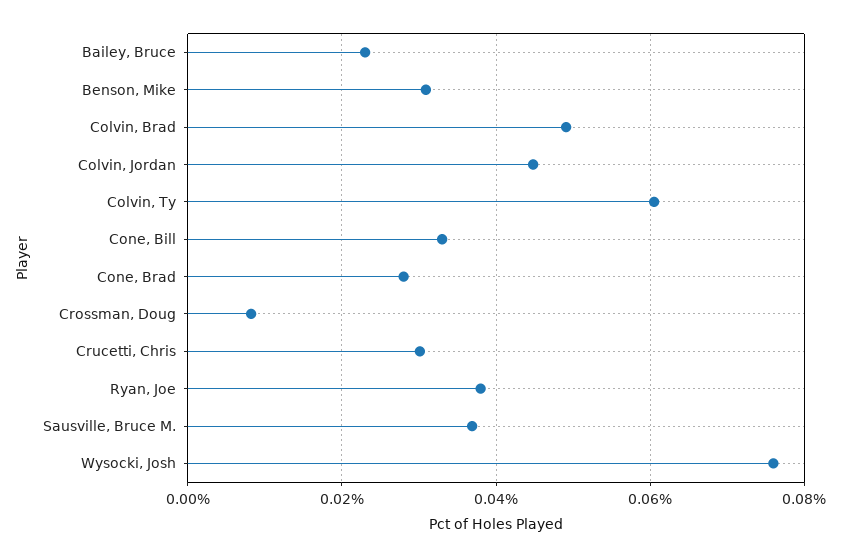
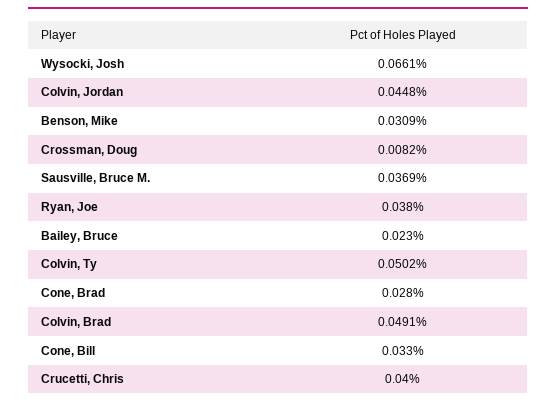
Colvin, Ty: 0.06 -> 0.0502
Crucetti, Chris: 0.03 -> 0.04
Wysocki, Josh: 0.076 -> 0.0661

